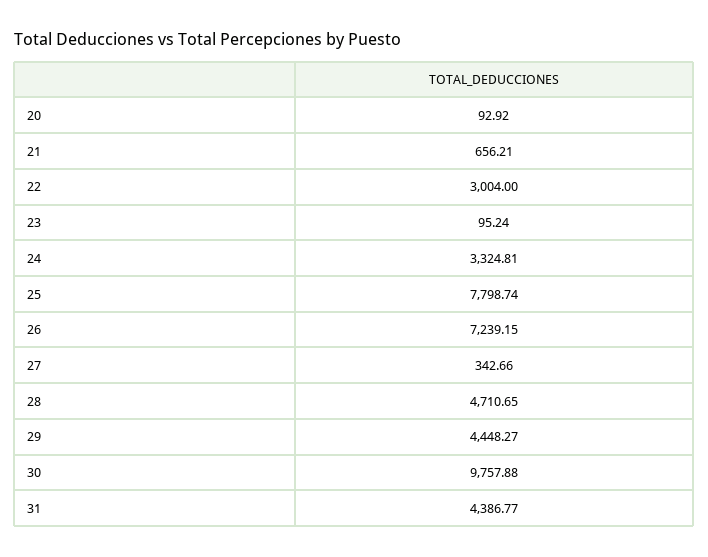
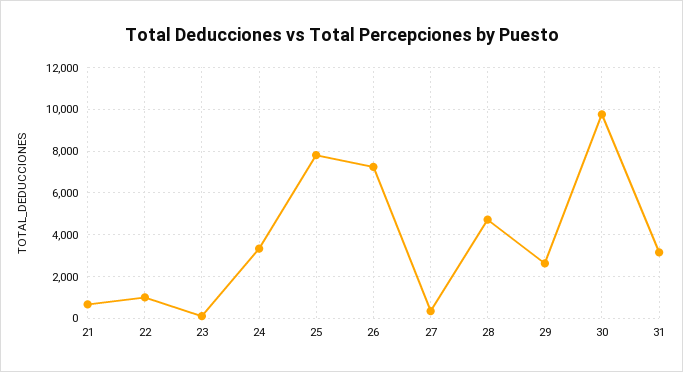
20: 92.92 -> none
22: 3004 -> 1000
29: 4448.27 -> 2500
31: 4386.77 -> 3000

